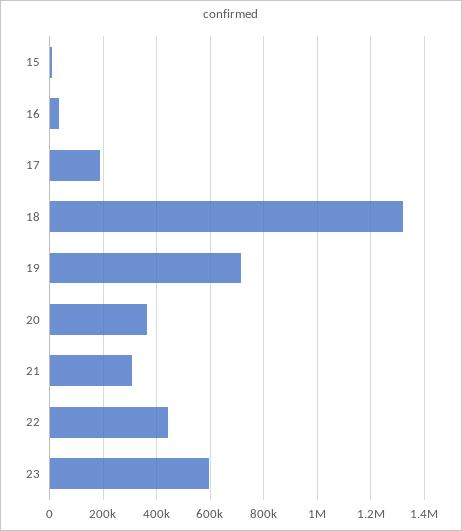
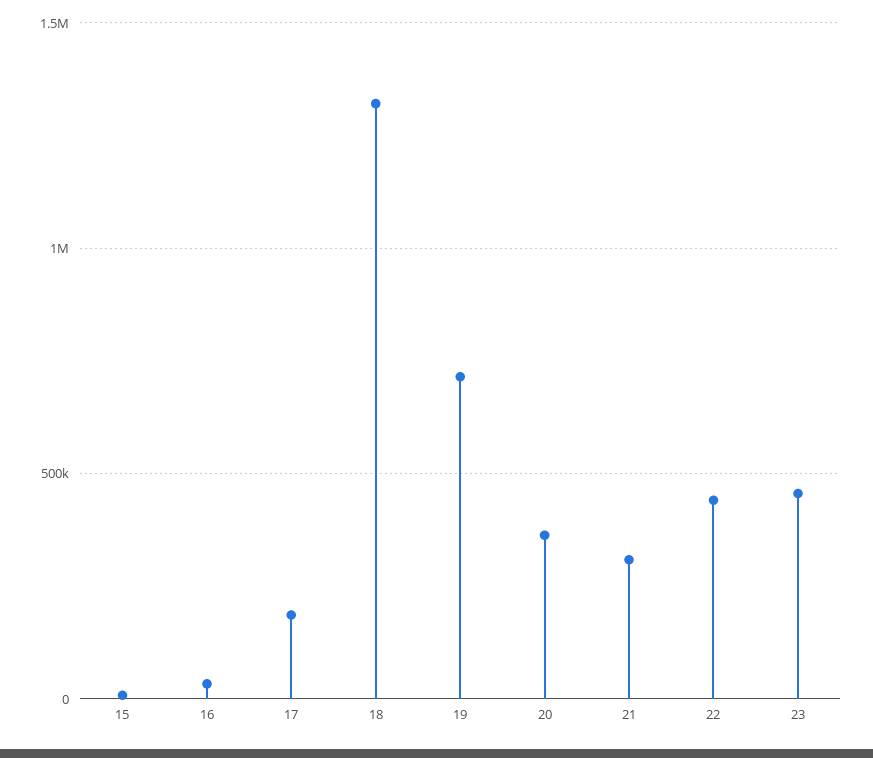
23: 600000 -> 450000

